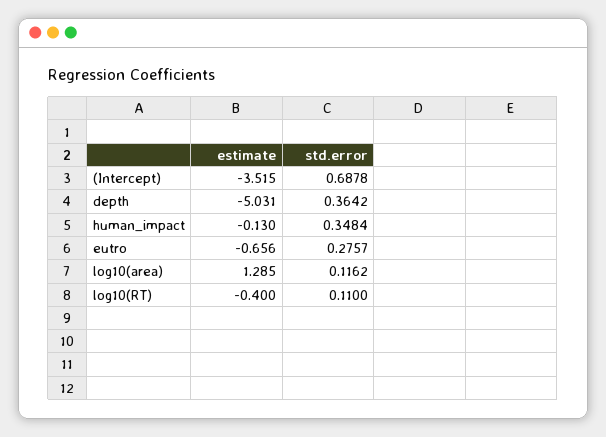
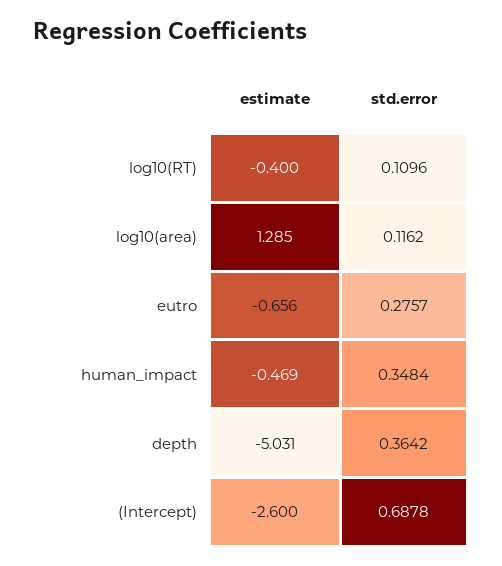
estimate, (Intercept): -3.515 -> -2.6
estimate, human_impact: -0.13 -> -0.469
std.error, log10(RT): 0.11 -> 0.1096

